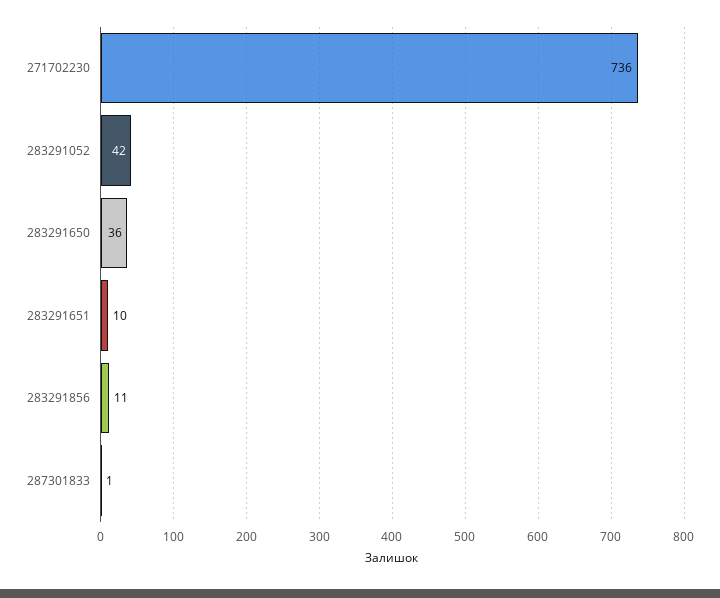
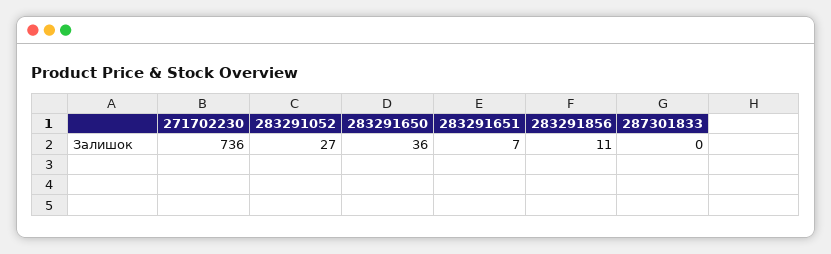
283291052: 42 -> 27
283291651: 10 -> 7
287301833: 1 -> 0

